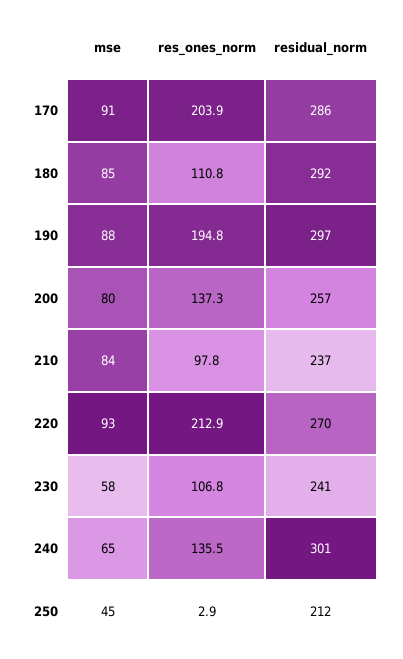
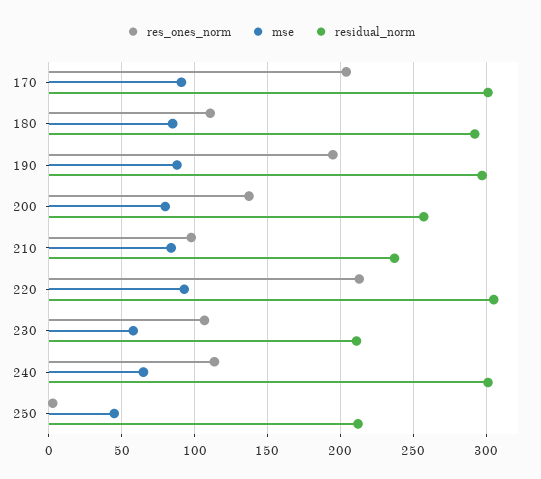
residual_norm, 170: 286 -> 300
residual_norm, 220: 270 -> 305
residual_norm, 230: 241 -> 210
res_ones_norm, 240: 135.5 -> 115

